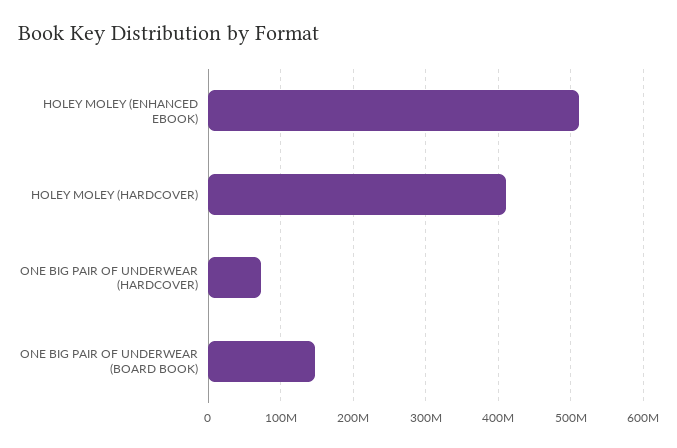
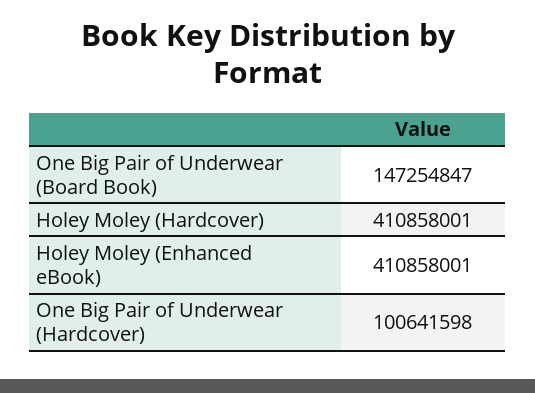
HOLEY MOLEY (ENHANCED EBOOK): 510000000 -> 410858001
ONE BIG PAIR OF UNDERWEAR (HARDCOVER): 70000000 -> 100641598

